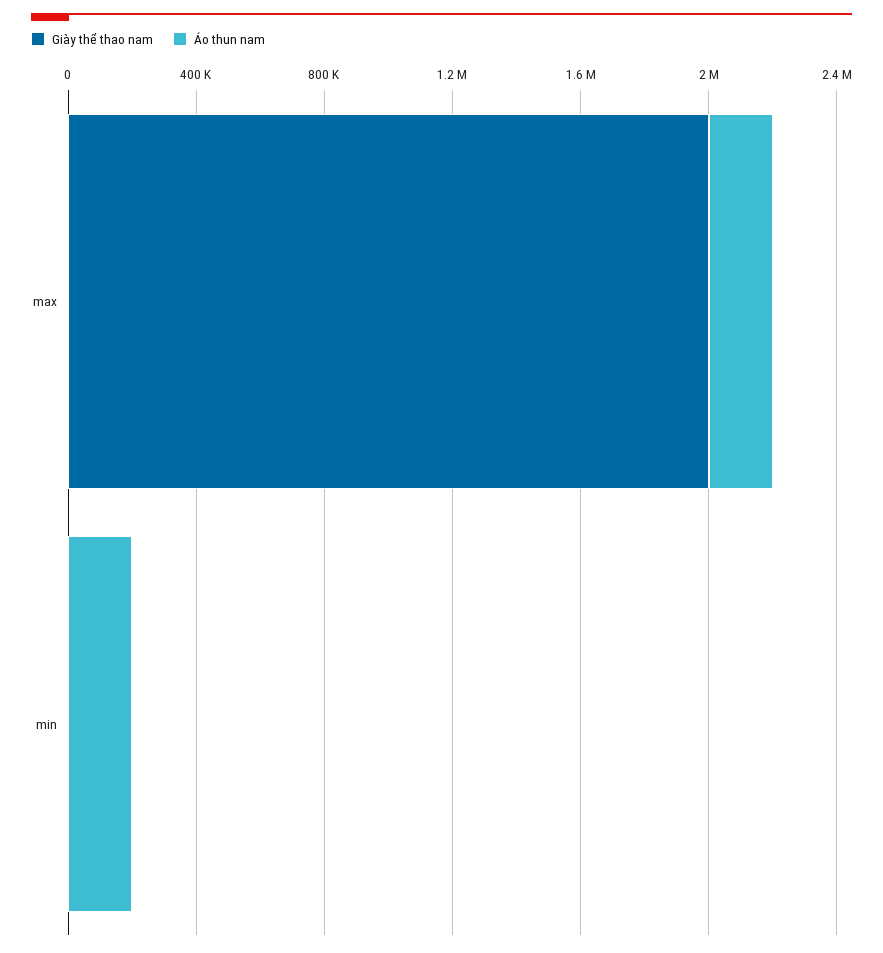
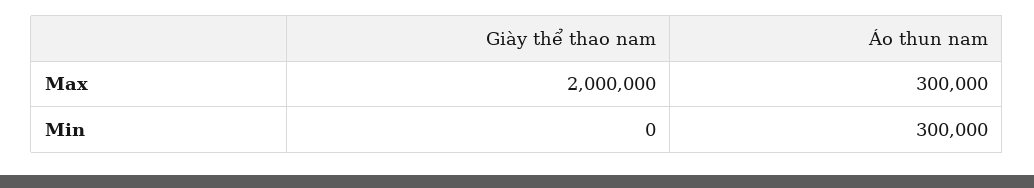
Áo thun nam, max: 200000 -> 300000
Áo thun nam, min: 200000 -> 300000

